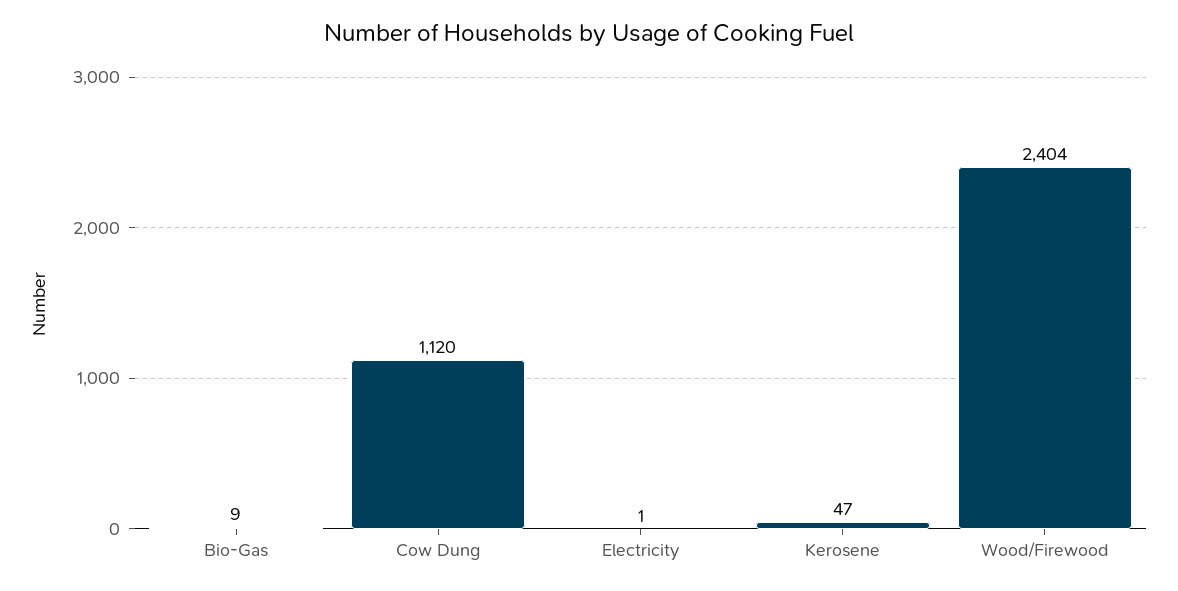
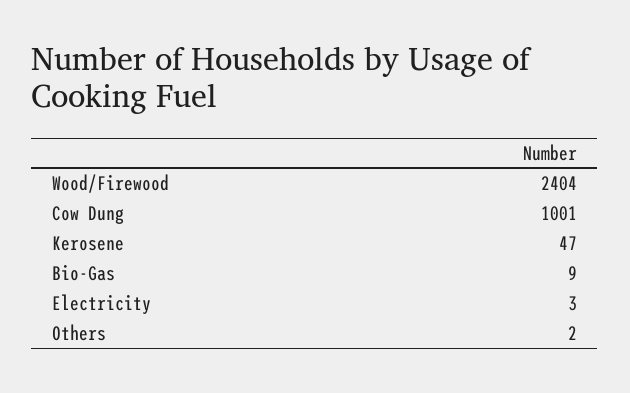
Cow Dung: 1120 -> 1001
Electricity: 1 -> 3
Others: none -> 2

